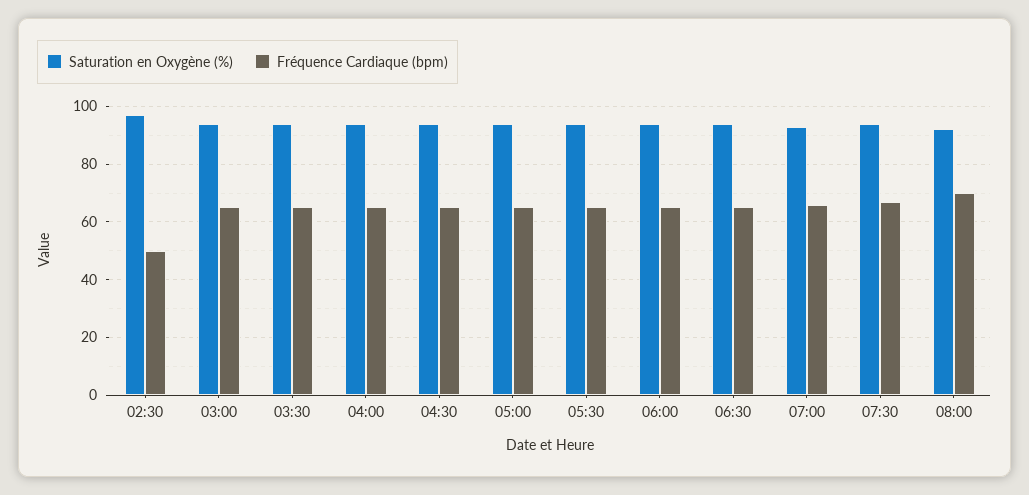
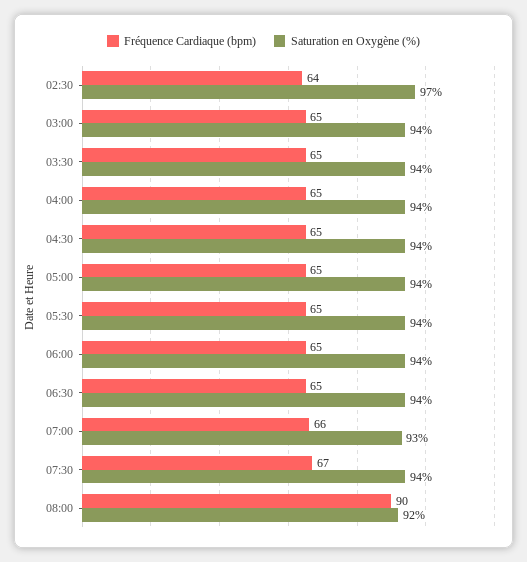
Fréquence Cardiaque (bpm), 02:30: 50 -> 64
Fréquence Cardiaque (bpm), 08:00: 70 -> 90

